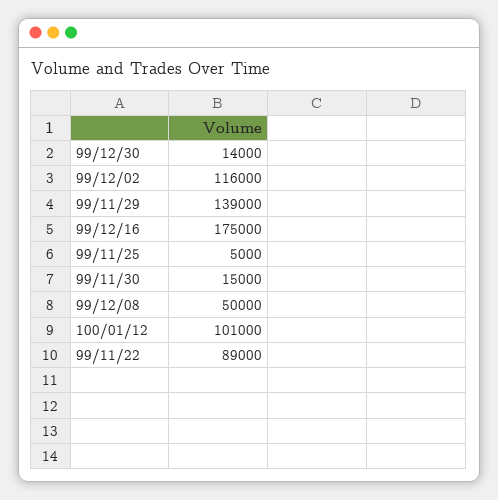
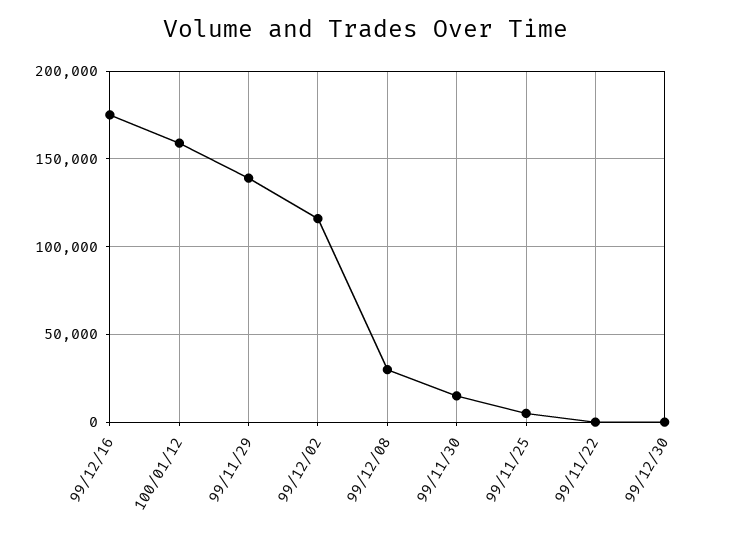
99/12/30: 14000 -> 0
99/12/08: 50000 -> 30000
100/01/12: 101000 -> 160000
99/11/22: 89000 -> 0

